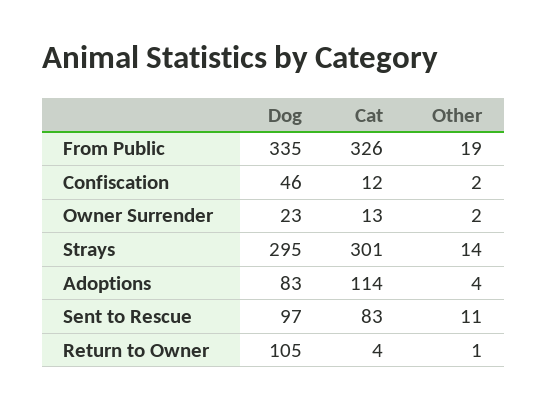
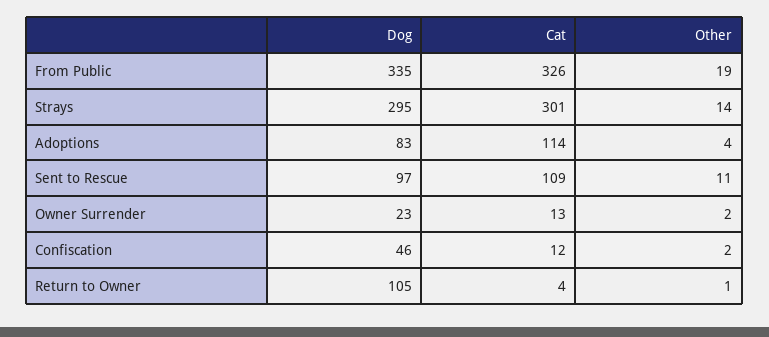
Cat, Sent to Rescue: 83 -> 109

